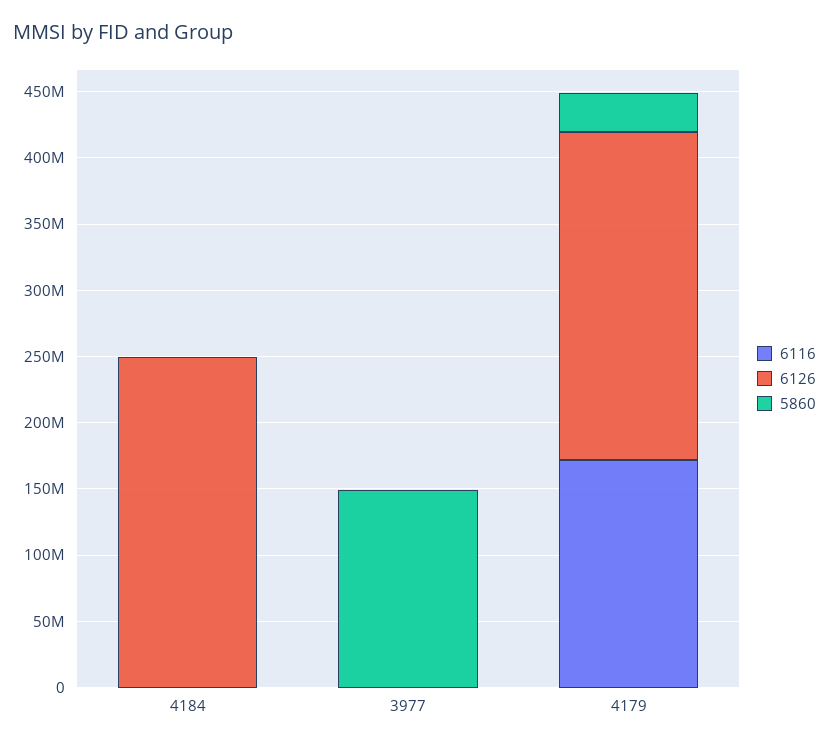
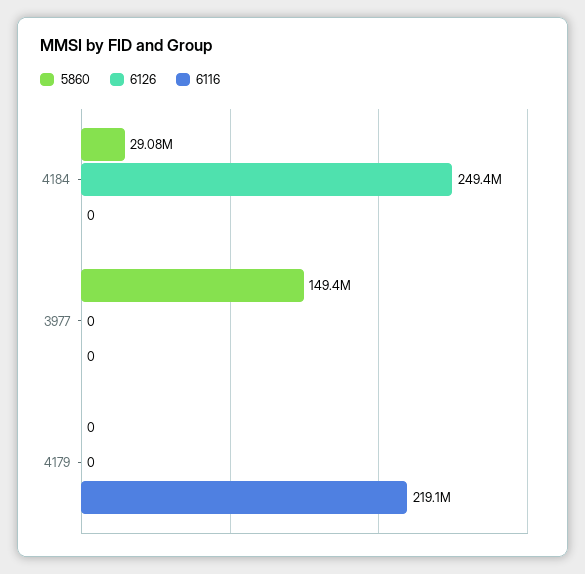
5860, 4184: 0 -> 29080000
6116, 4179: 170000000 -> 219100000
6126, 4179: 250000000 -> 0
5860, 4179: 30000000 -> 0

